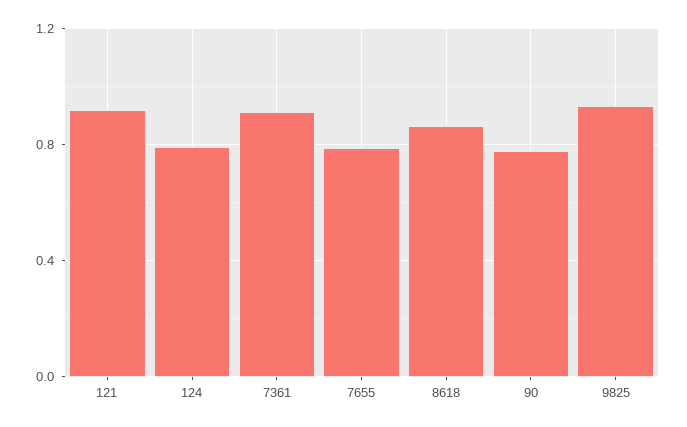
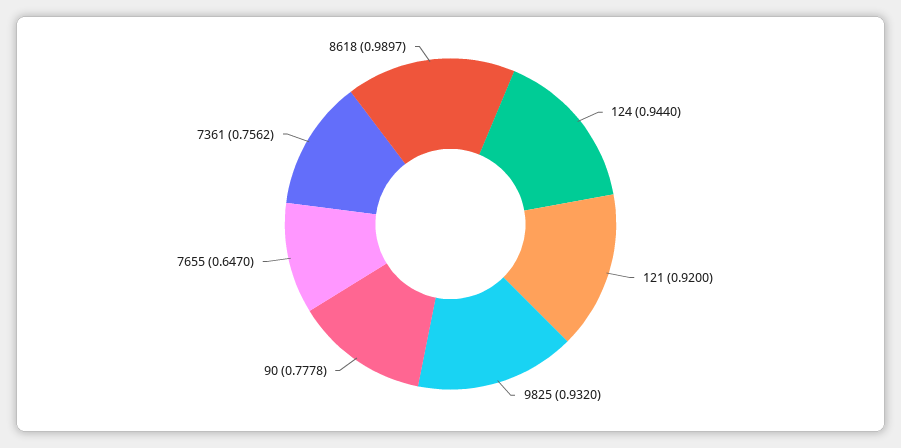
124: 0.8 -> 0.944
7361: 0.9 -> 0.7562
7655: 0.8 -> 0.647
8618: 0.85 -> 0.9897

